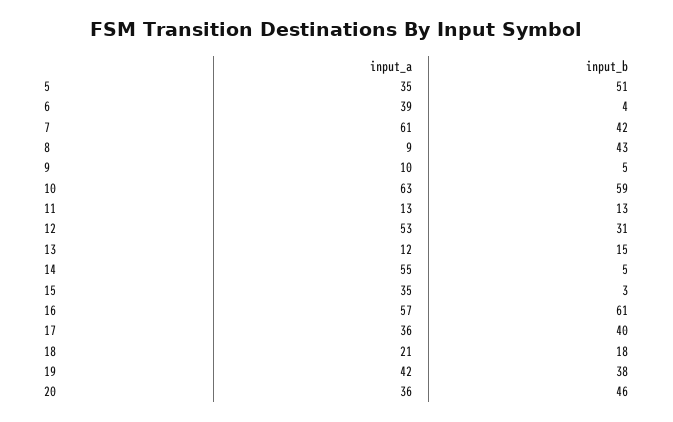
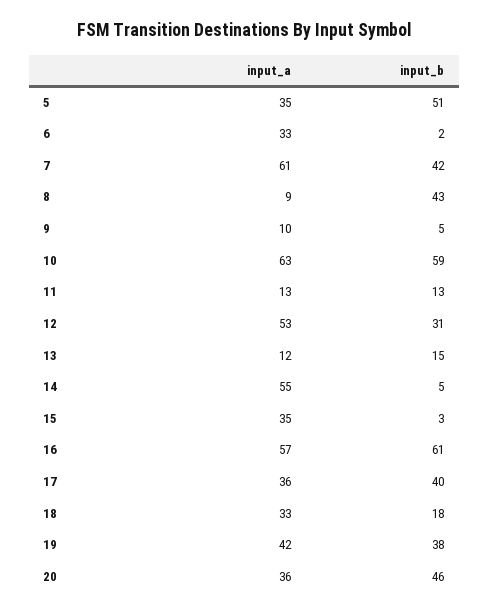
input_a, 6: 39 -> 33
input_b, 6: 4 -> 2
input_a, 18: 21 -> 33

